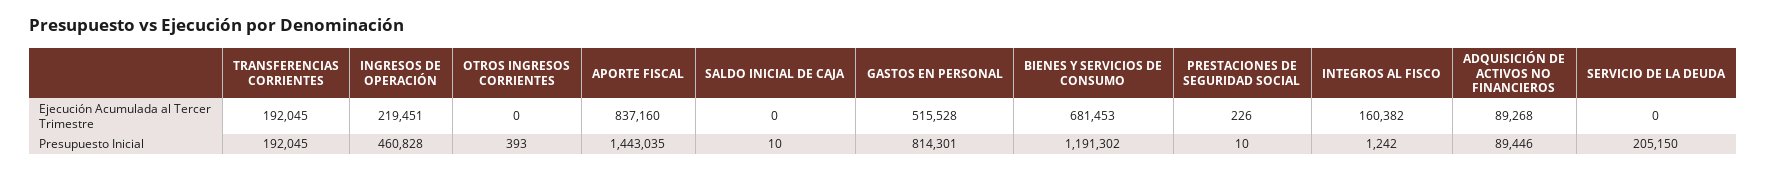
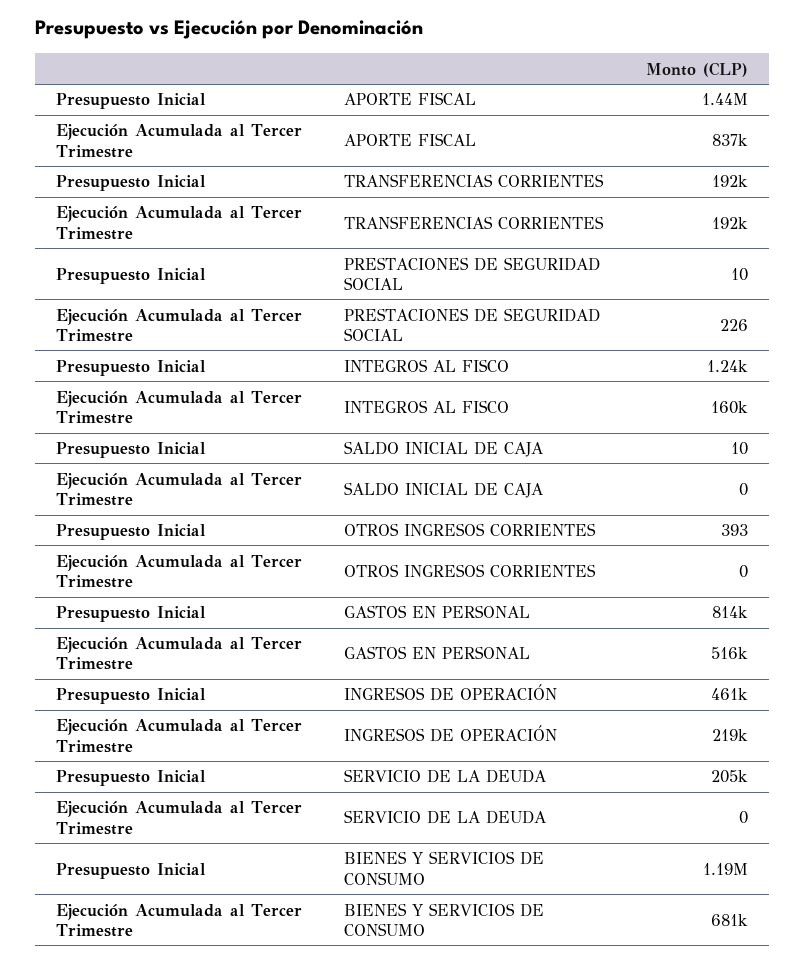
ADQUISICIÓN DE ACTIVOS NO FINANCIEROS, Ejecución Acumulada al Tercer Trimestre: 89268 -> none
ADQUISICIÓN DE ACTIVOS NO FINANCIEROS, Presupuesto Inicial: 89446 -> none

